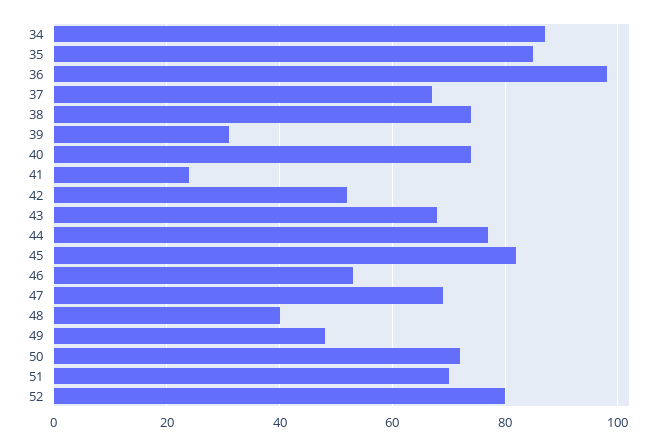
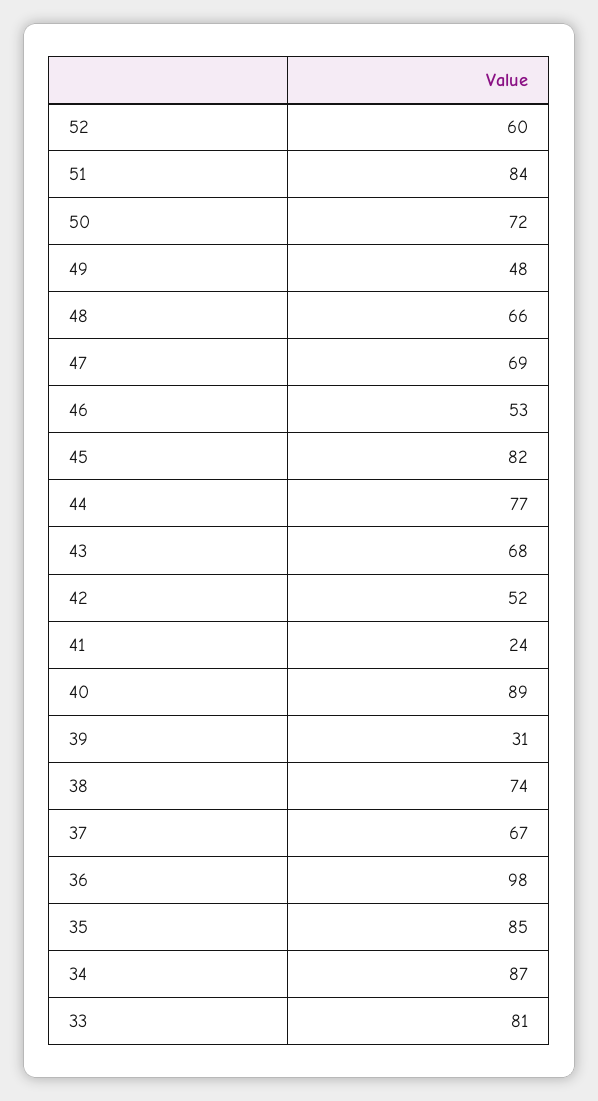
40: 75 -> 89
48: 40 -> 66
51: 70 -> 84
52: 80 -> 60
33: none -> 81

